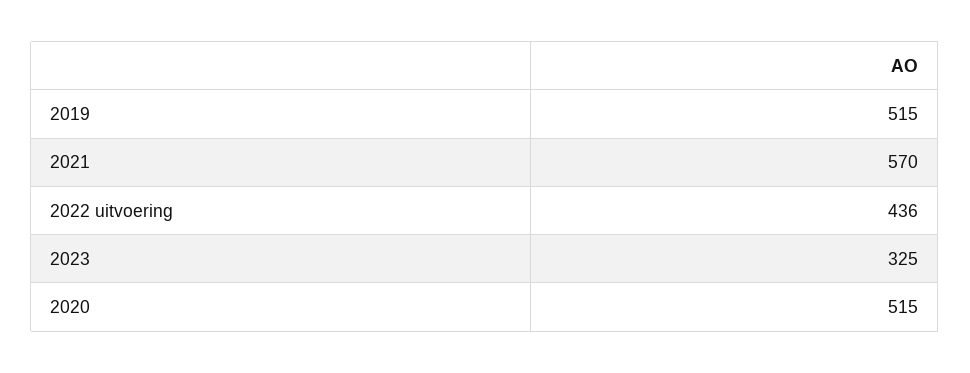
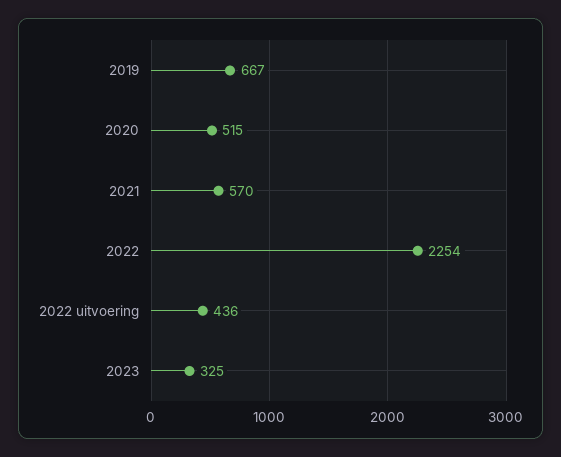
2019: 515 -> 667
2022: none -> 2254

